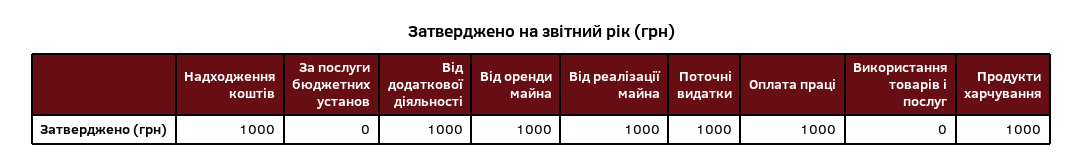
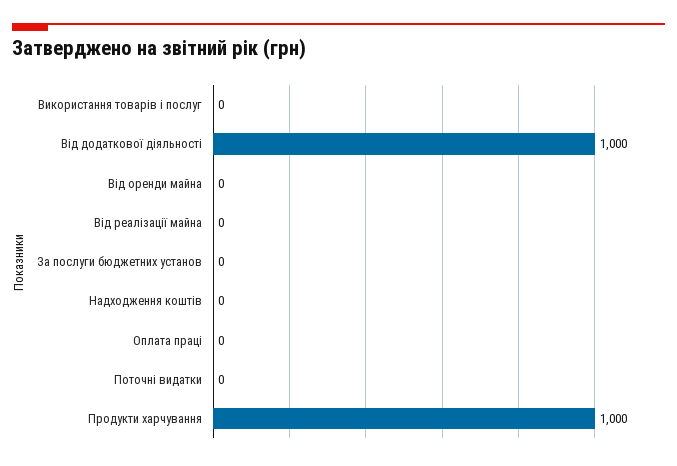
Надходження коштів: 1000 -> 0
Від оренди майна: 1000 -> 0
Від реалізації майна: 1000 -> 0
Поточні видатки: 1000 -> 0
Оплата праці: 1000 -> 0

